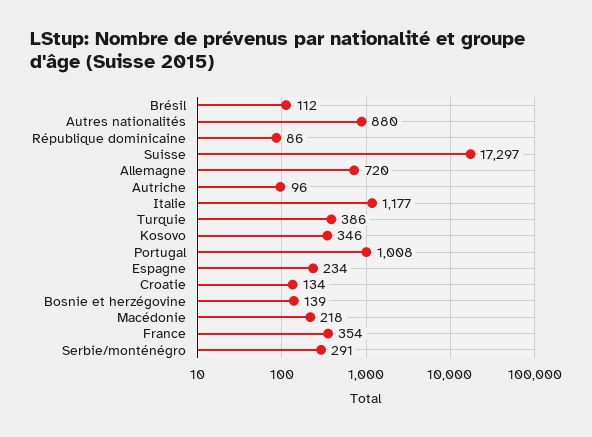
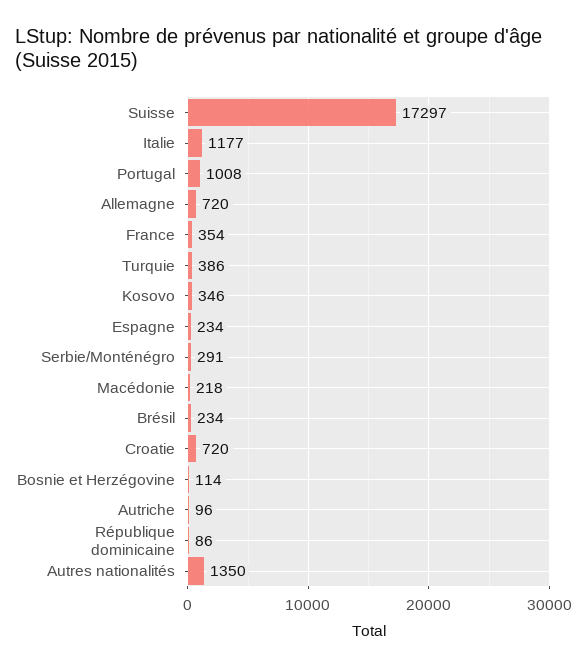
Brésil: 112 -> 234
Autres nationalités: 880 -> 1350
Croatie: 134 -> 720
Bosnie et herzégovine: 139 -> 114

